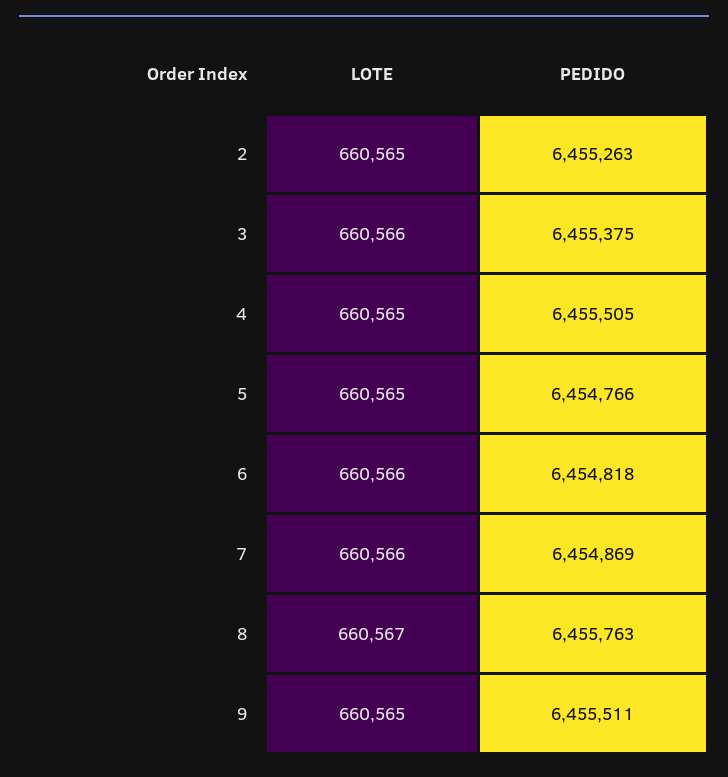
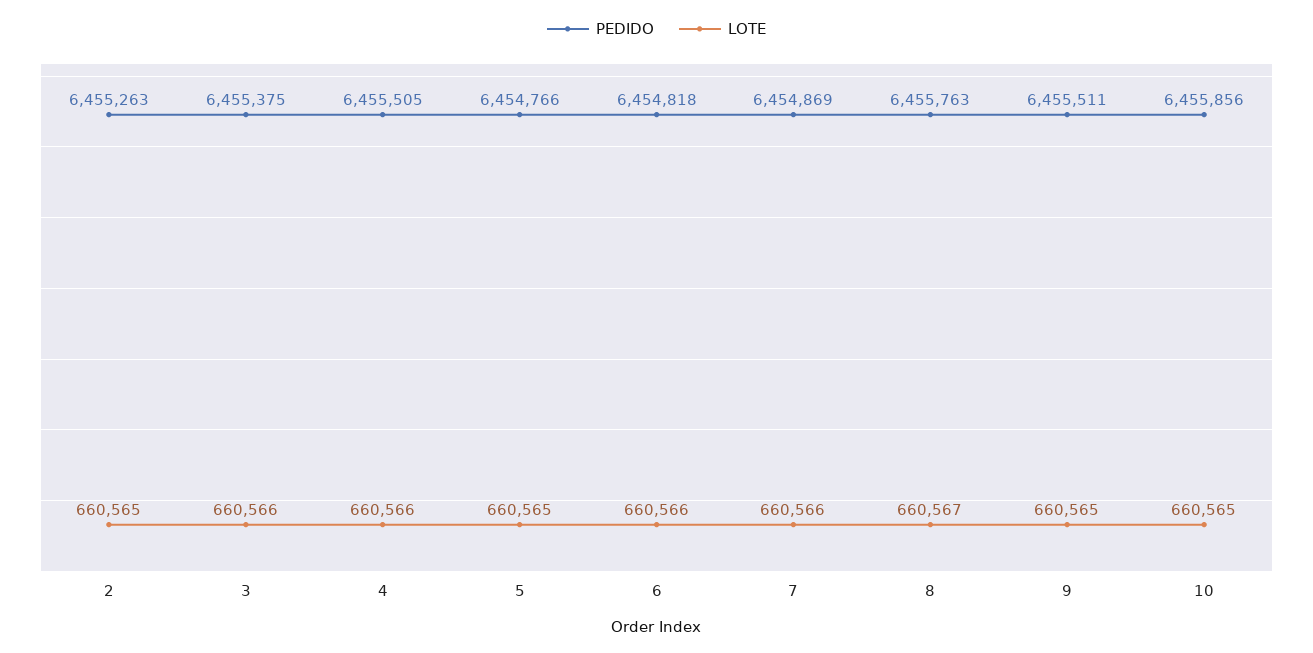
LOTE, 4: 660565 -> 660566
PEDIDO, 10: none -> 6455856
LOTE, 10: none -> 660565

